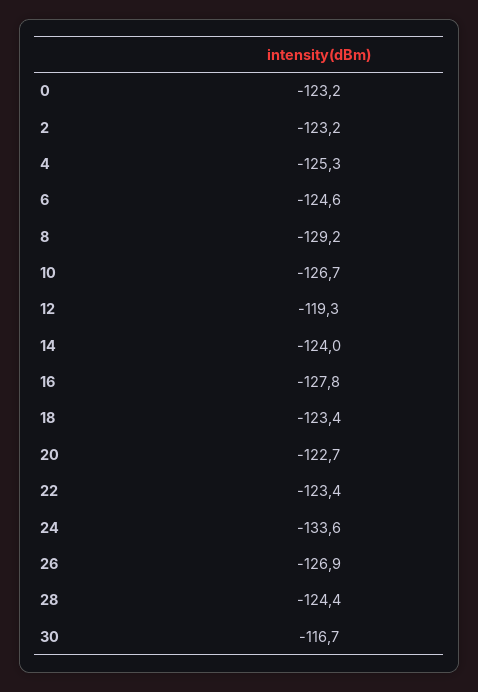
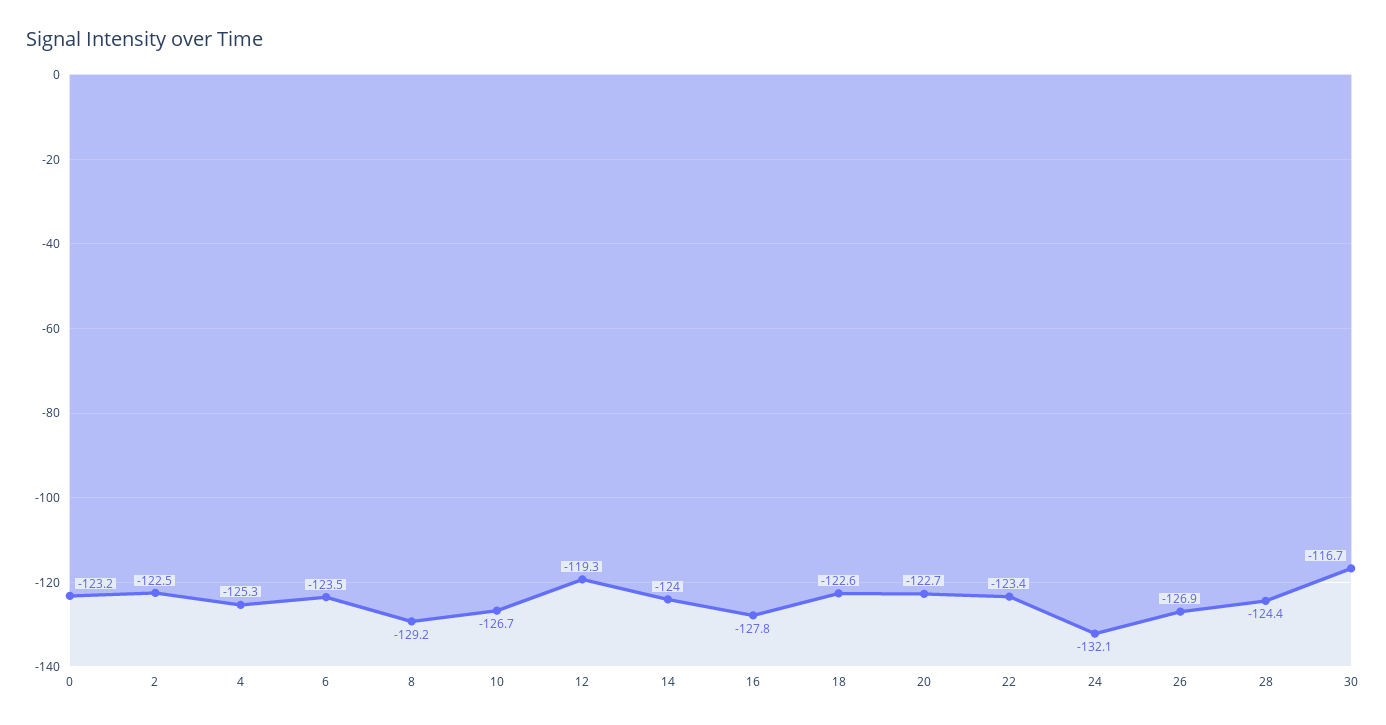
2: -123.2 -> -122.5
6: -124.6 -> -123.5
18: -123.4 -> -122.6
24: -133.6 -> -132.1

